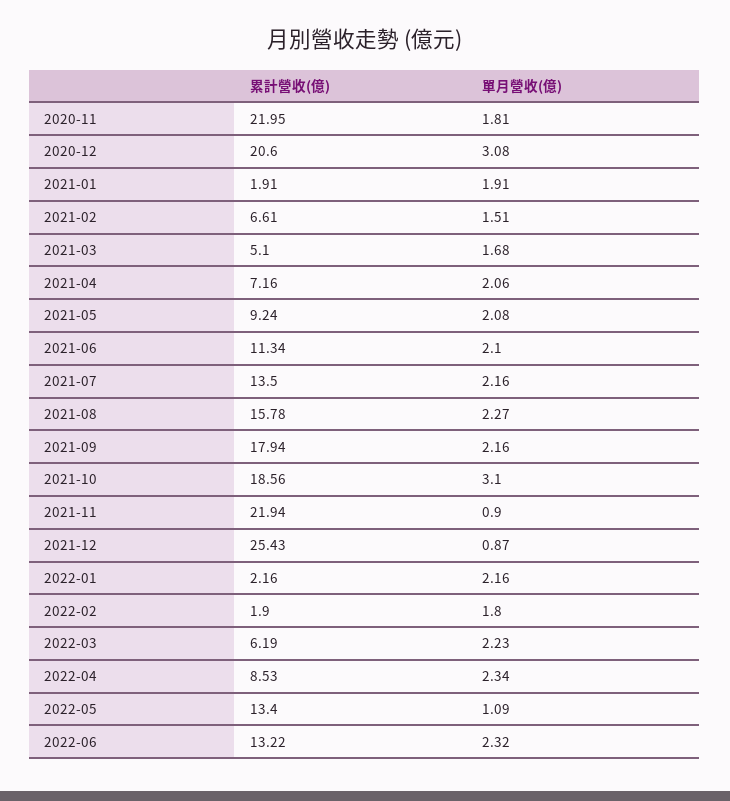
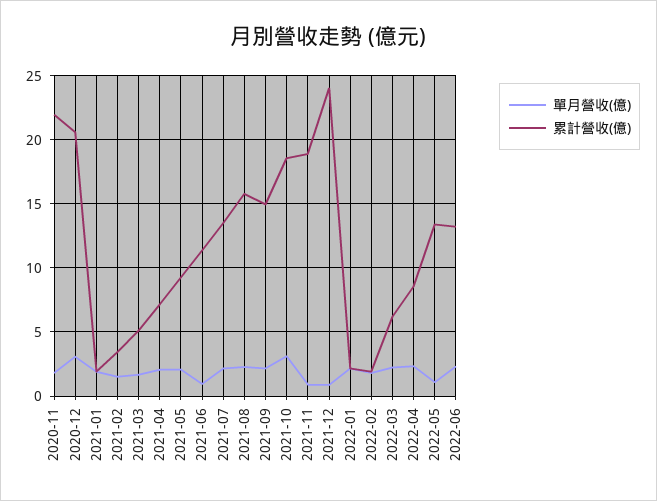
累計營收(億), 2021-02: 6.61 -> 3.5
單月營收(億), 2021-06: 2.1 -> 1
累計營收(億), 2021-09: 17.94 -> 15
累計營收(億), 2021-11: 21.94 -> 19
累計營收(億), 2021-12: 25.43 -> 24

